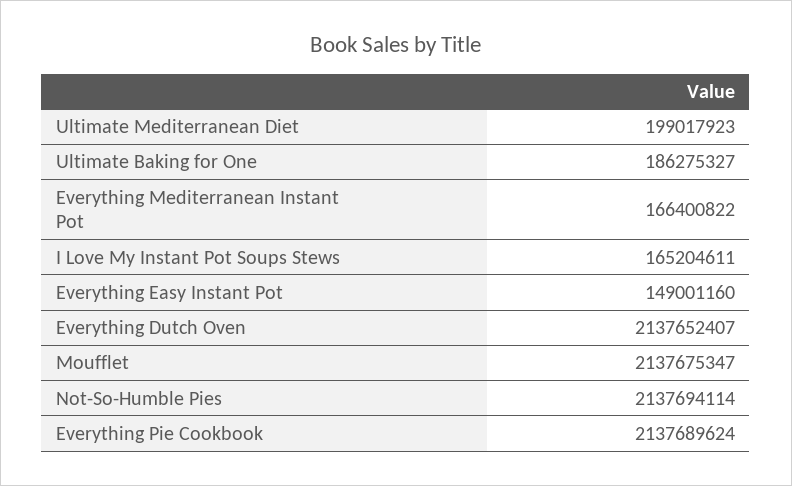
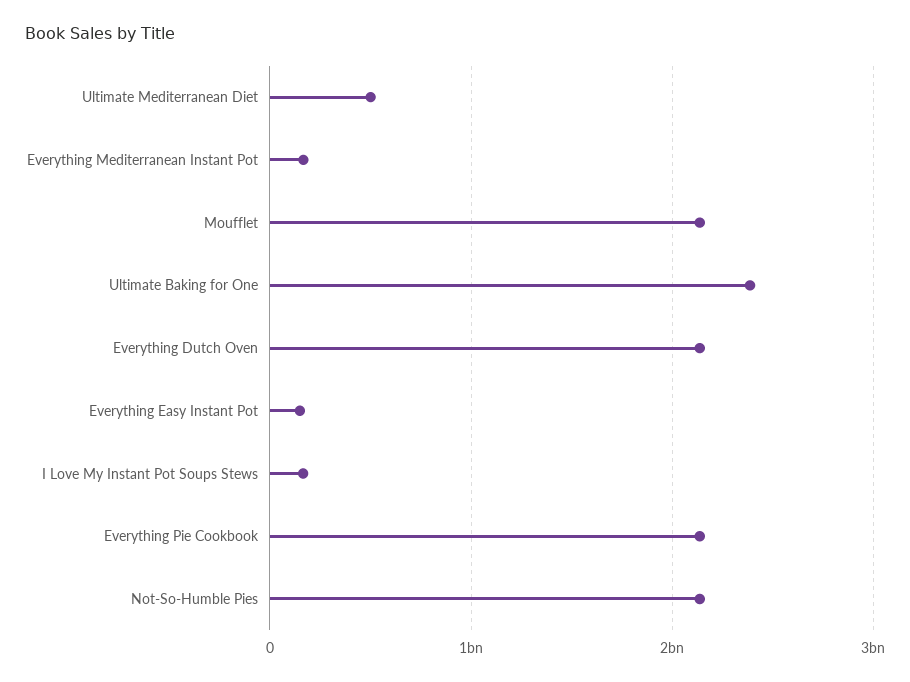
Ultimate Mediterranean Diet: 199017923 -> 500000000
Ultimate Baking for One: 186275327 -> 2400000000

